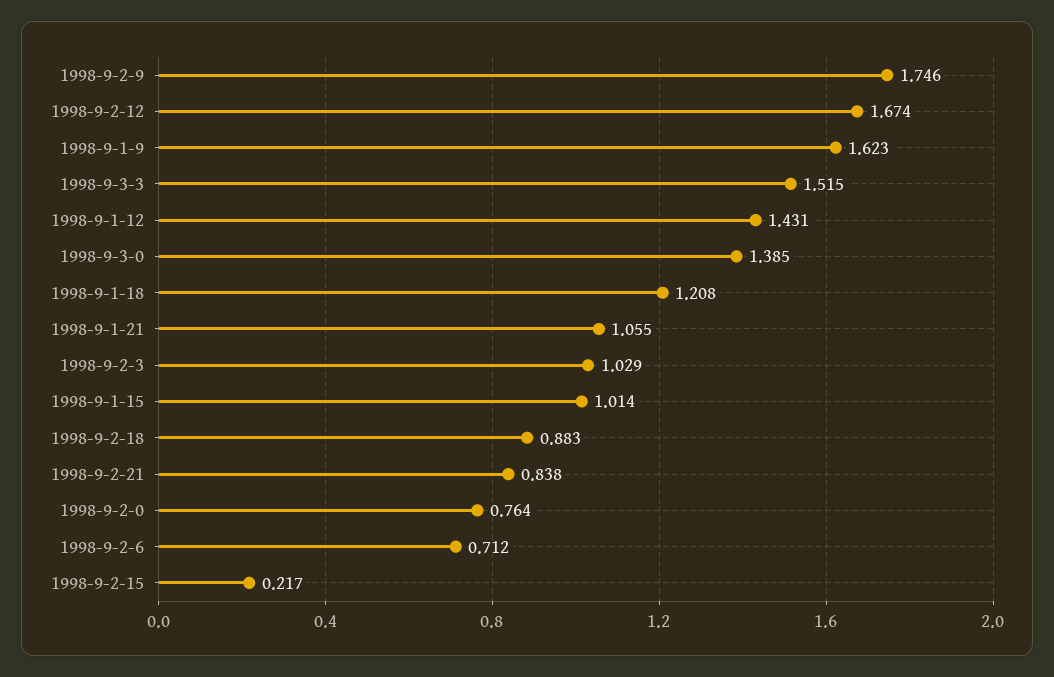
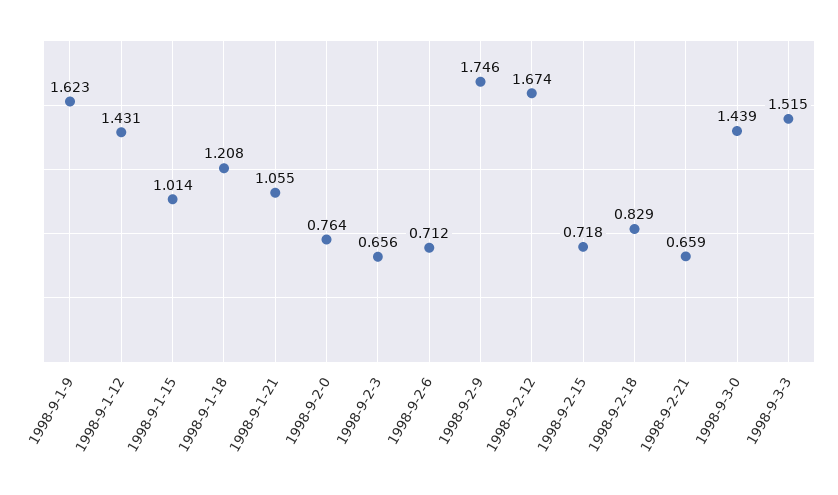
1998-9-3-0: 1.385 -> 1.439
1998-9-2-3: 1.029 -> 0.656
1998-9-2-18: 0.883 -> 0.829
1998-9-2-21: 0.838 -> 0.659
1998-9-2-15: 0.217 -> 0.718

